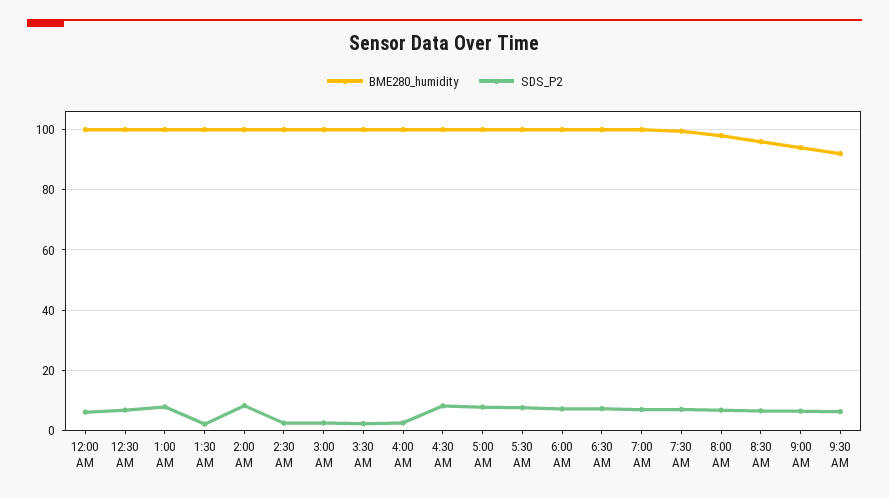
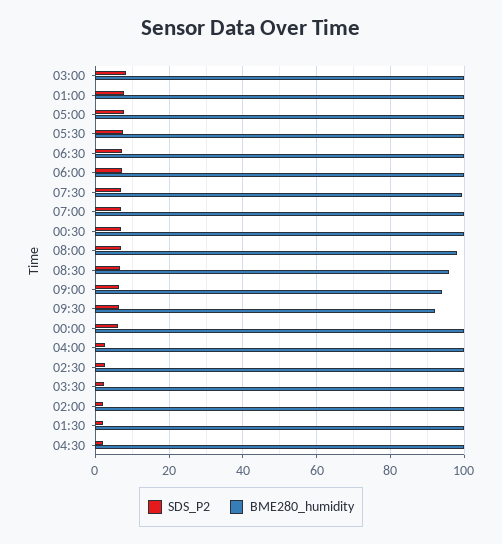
SDS_P2, 2:00 AM: 8 -> 2
SDS_P2, 3:00 AM: 2 -> 8
SDS_P2, 4:30 AM: 8 -> 2

